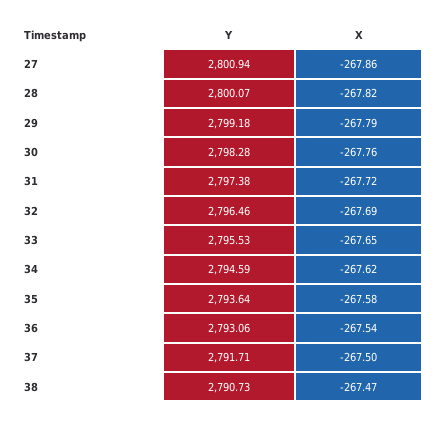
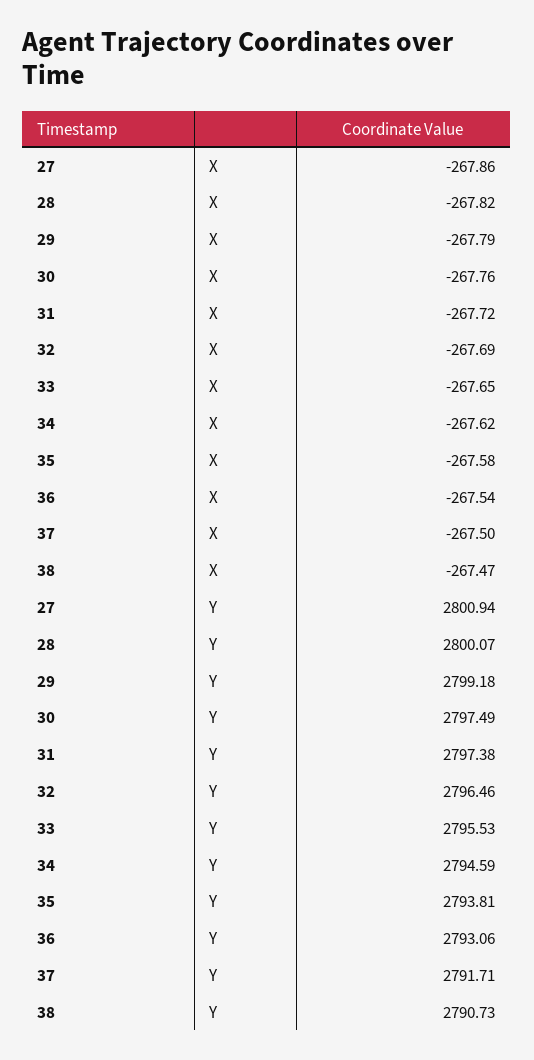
Y, 30: 2798.28 -> 2797.49
Y, 35: 2793.64 -> 2793.81

